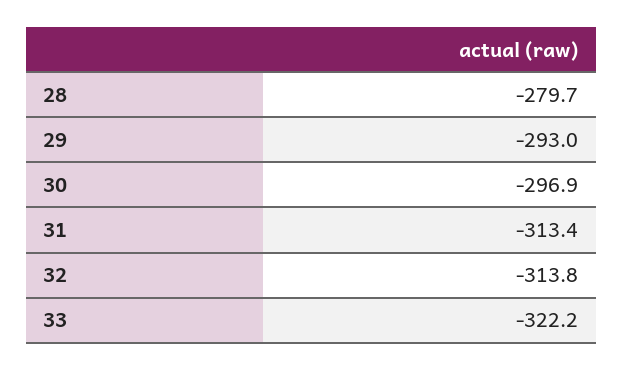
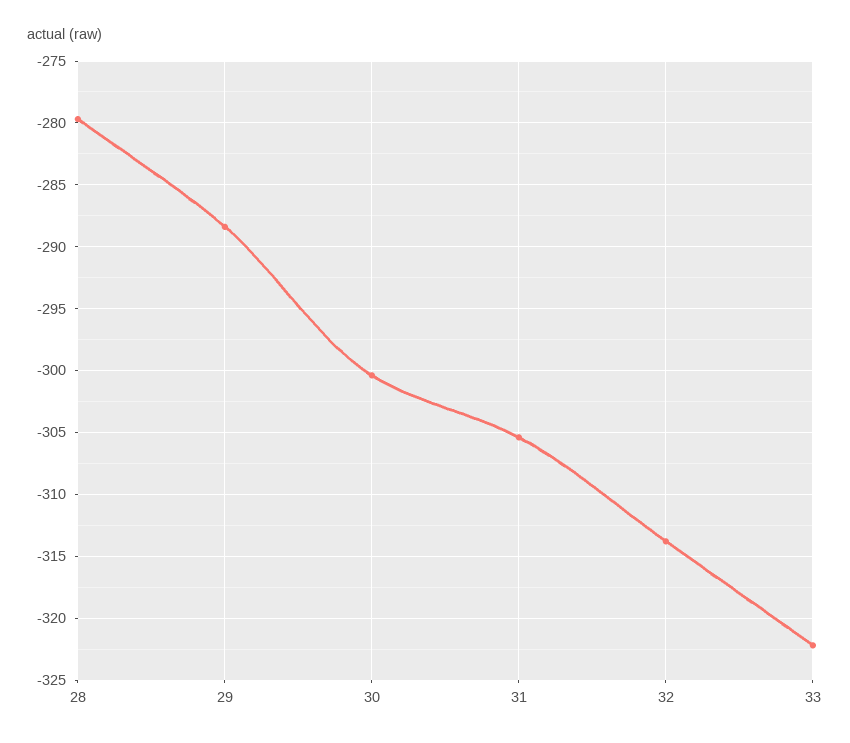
29: -293 -> -288.5
30: -296.9 -> -300.5
31: -313.4 -> -305.5

